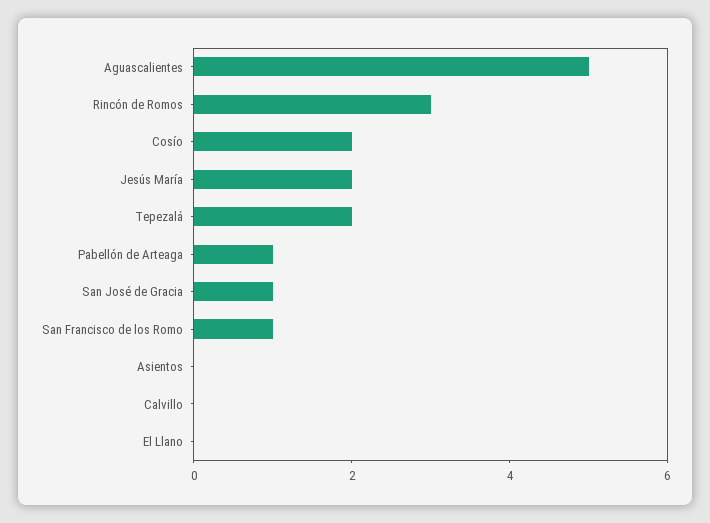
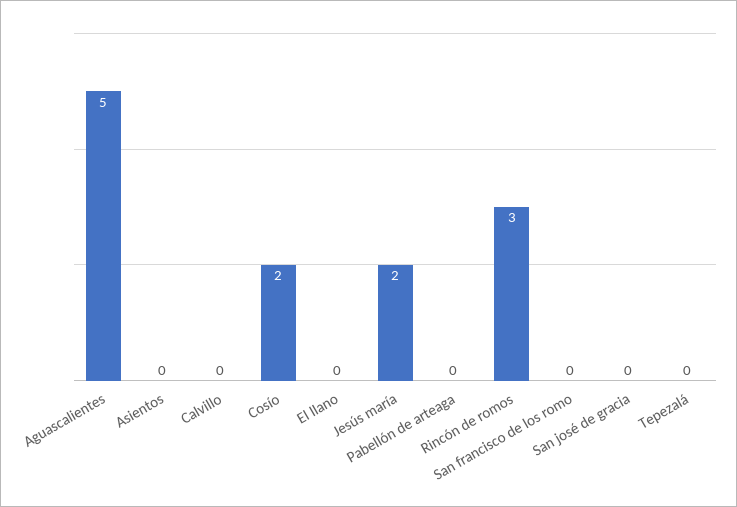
Tepezalá: 2 -> 0
Pabellón de Arteaga: 1 -> 0
San José de Gracia: 1 -> 0
San Francisco de los Romo: 1 -> 0

